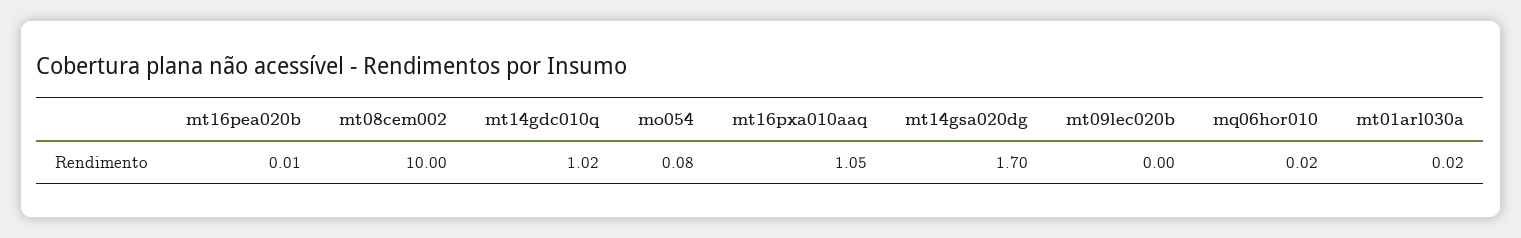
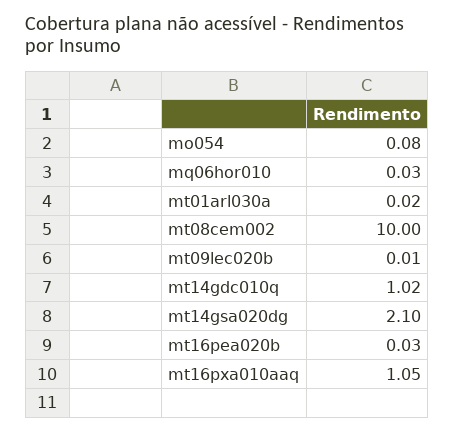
mt16pea020b: 0.01 -> 0.03
mt14gsa020dg: 1.7 -> 2.1
mt09lec020b: 0 -> 0.01
mq06hor010: 0.02 -> 0.03

